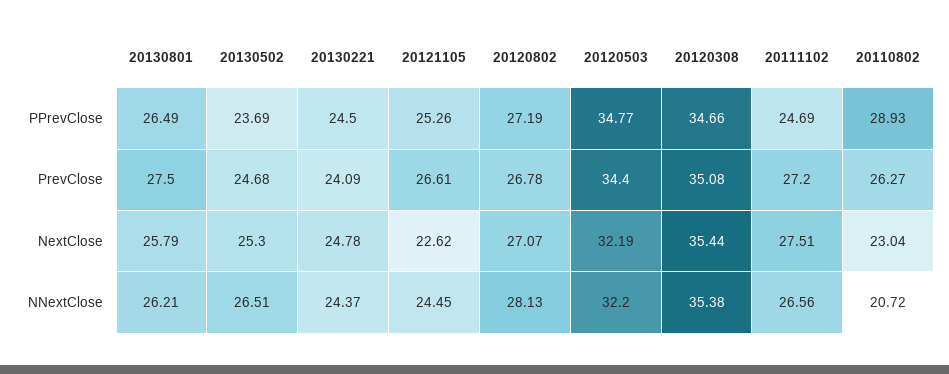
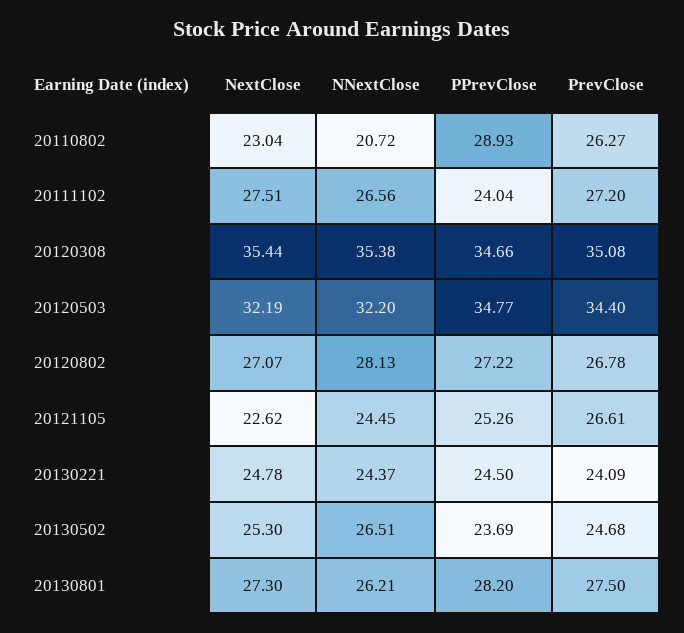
20130801, PPrevClose: 26.49 -> 28.2
20120802, PPrevClose: 27.19 -> 27.22
20111102, PPrevClose: 24.69 -> 24.04
20130801, NextClose: 25.79 -> 27.3

